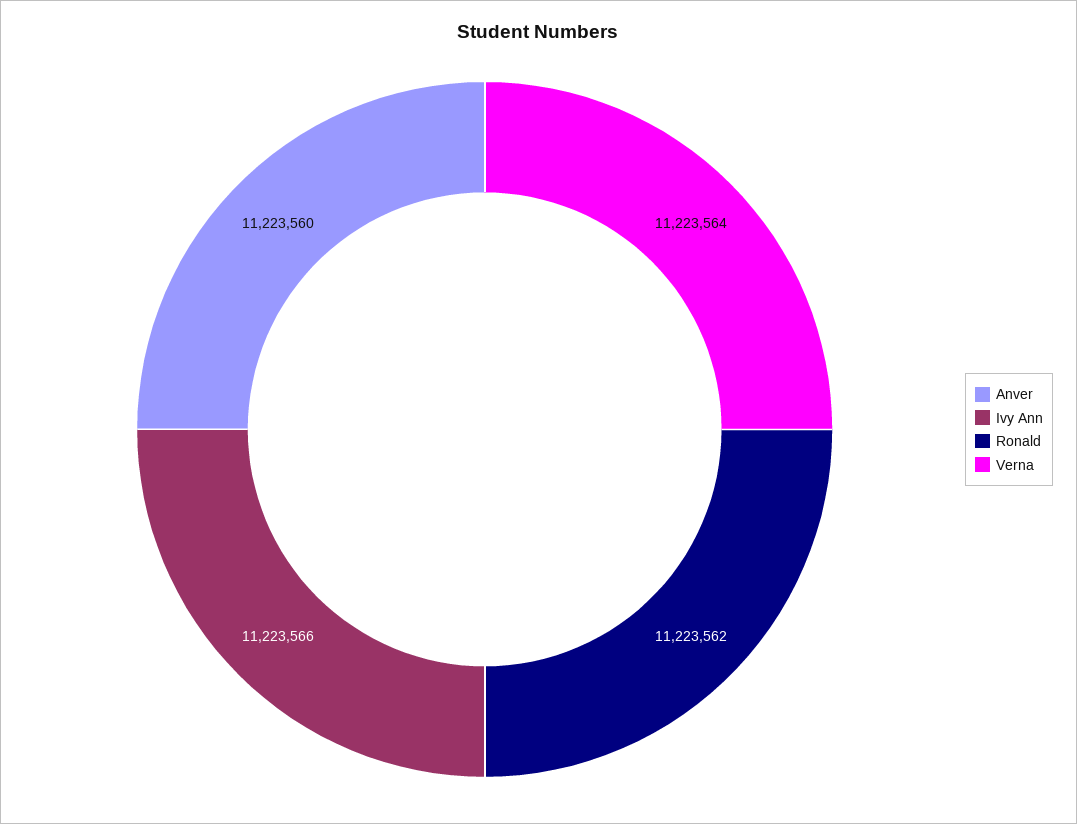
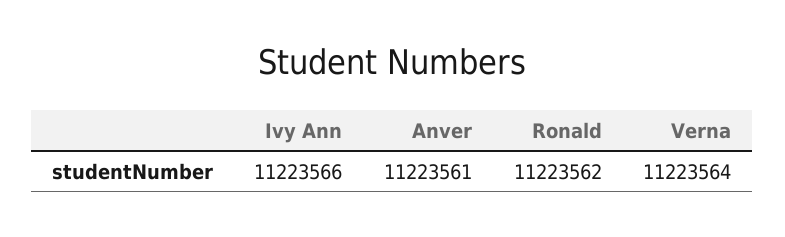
Anver: 11223560 -> 11223561

